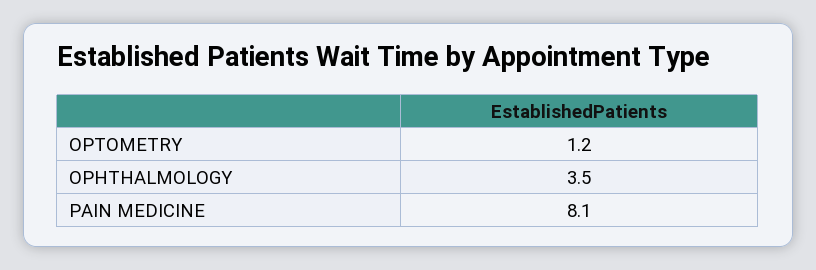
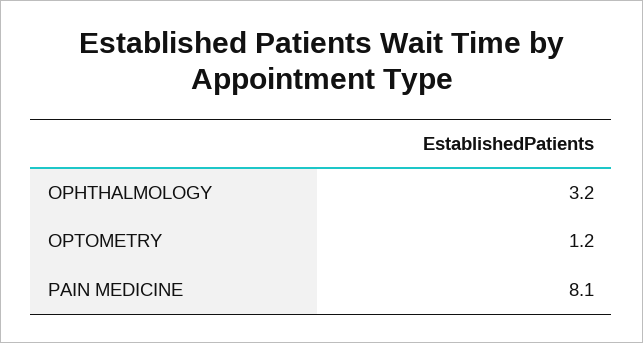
OPHTHALMOLOGY: 3.5 -> 3.2

